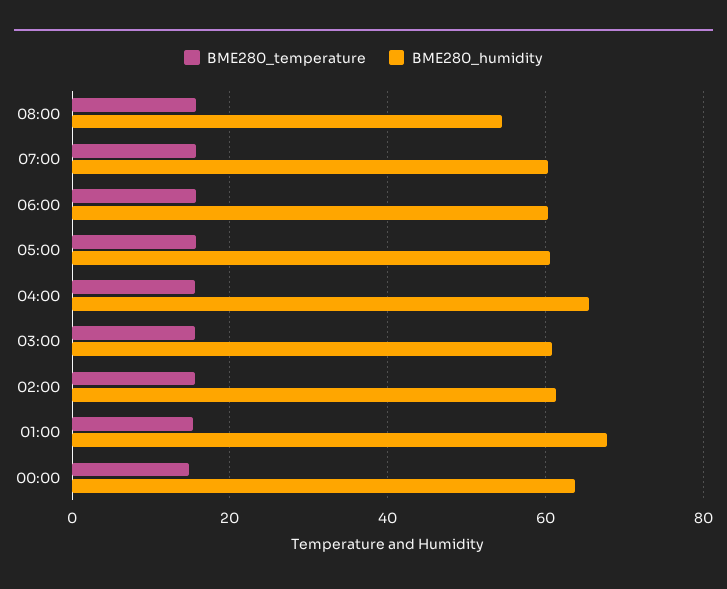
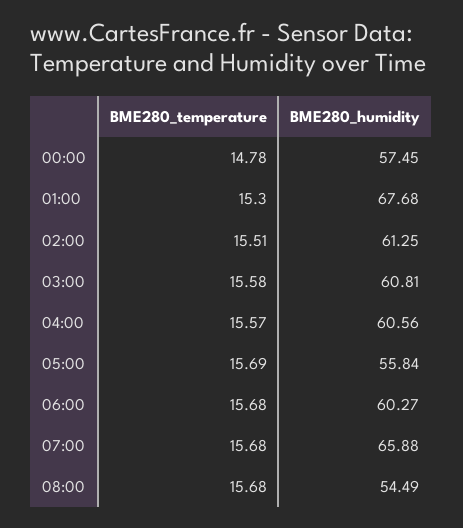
BME280_humidity, 07:00: 60 -> 65.88
BME280_humidity, 05:00: 60 -> 55.84
BME280_humidity, 04:00: 66 -> 60.56
BME280_humidity, 00:00: 64 -> 57.45

